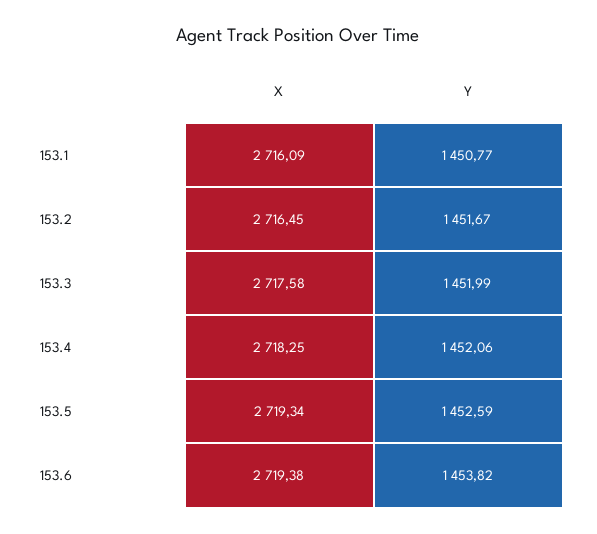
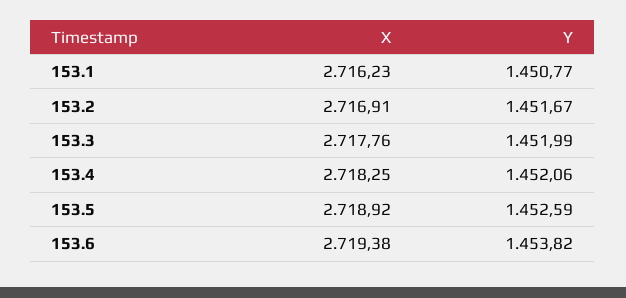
X, 153.1: 2716.09 -> 2716.23
X, 153.2: 2716.45 -> 2716.91
X, 153.3: 2717.58 -> 2717.76
X, 153.5: 2719.34 -> 2718.92

